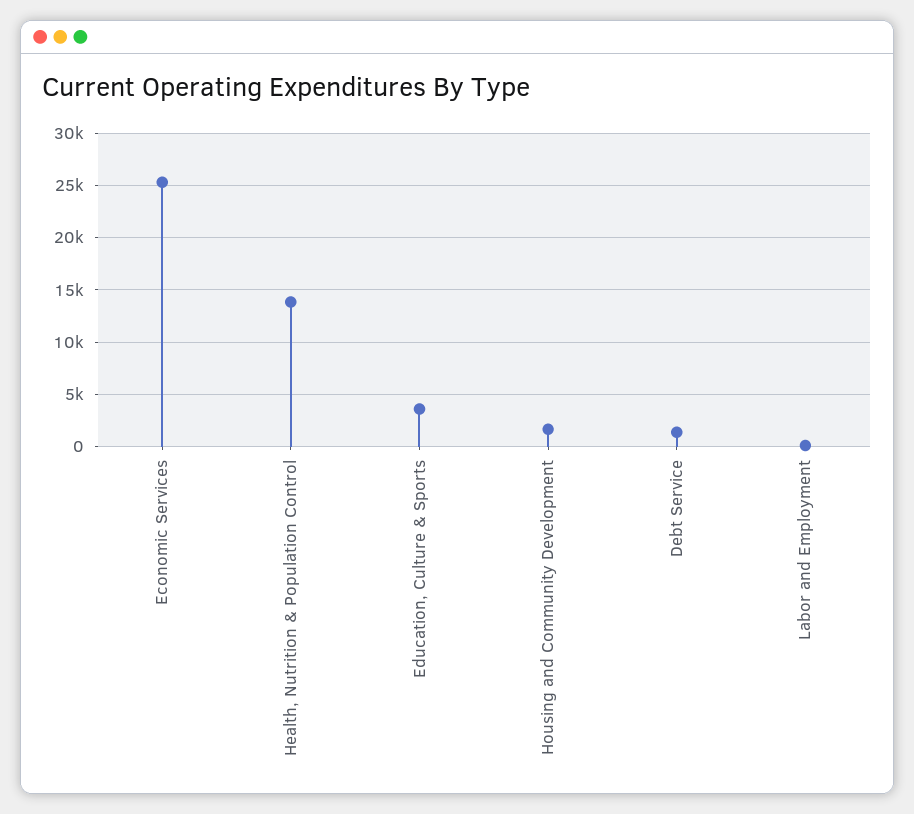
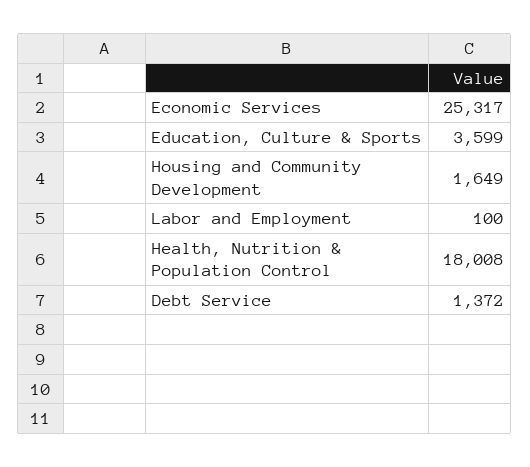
Health, Nutrition & Population Control: 14000 -> 18008

